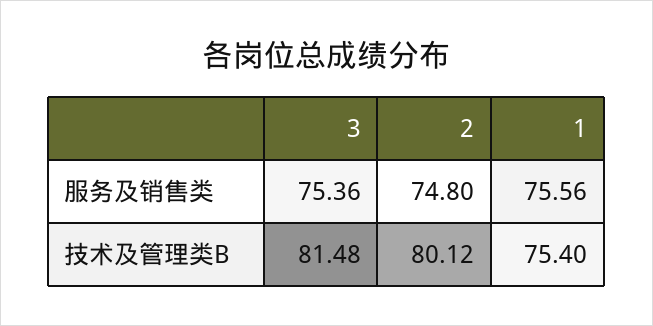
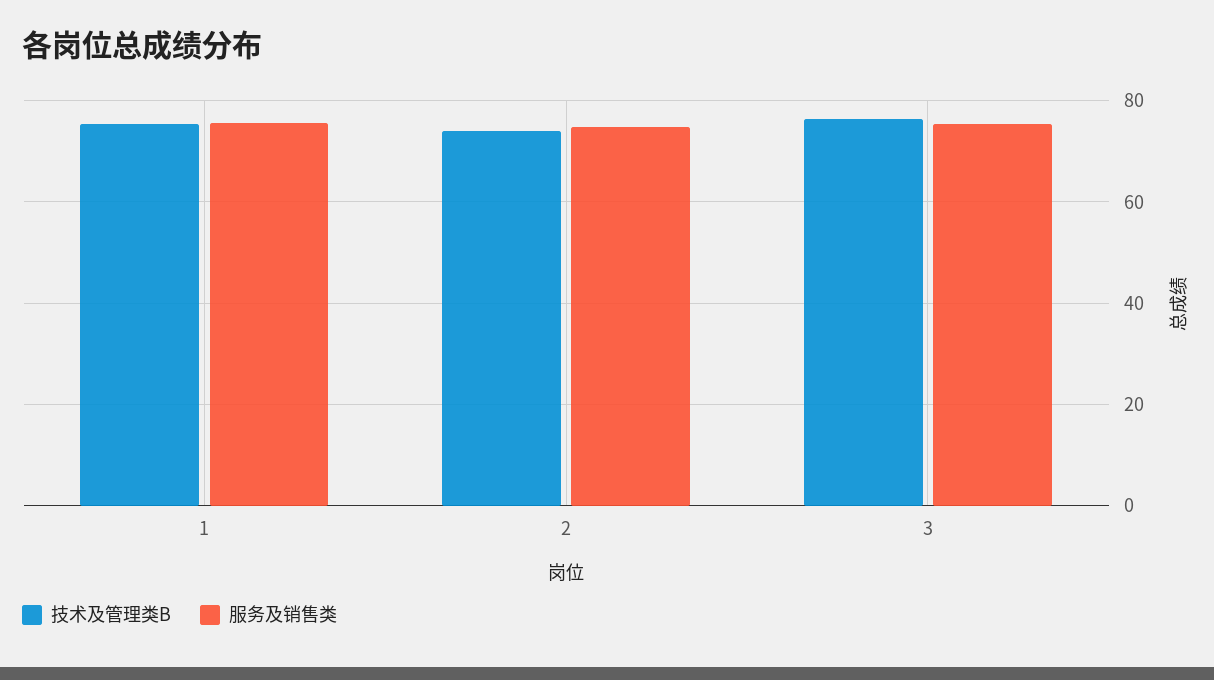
技术及管理类B, 3: 81.48 -> 76
技术及管理类B, 2: 80.12 -> 74

